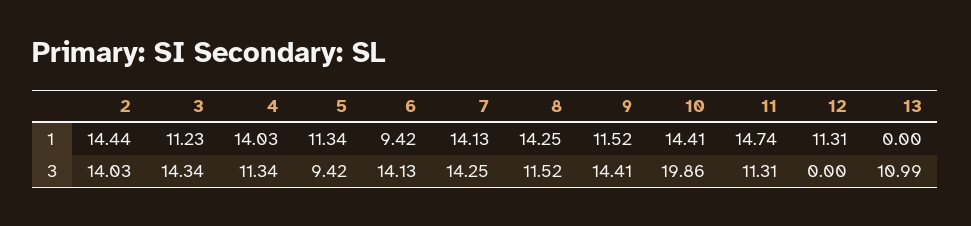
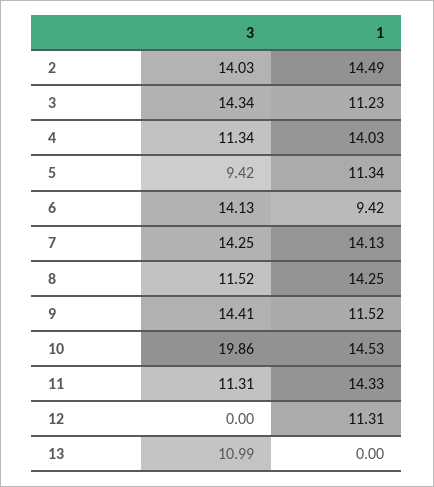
2, 1: 14.44 -> 14.49
10, 1: 14.41 -> 14.53
11, 1: 14.74 -> 14.33

